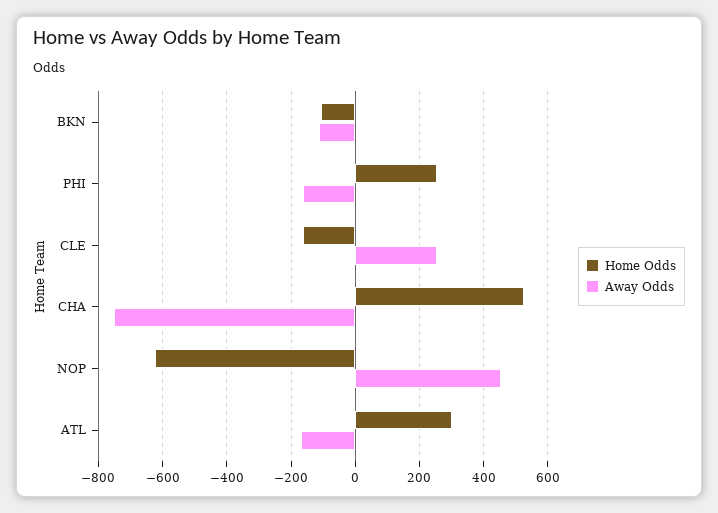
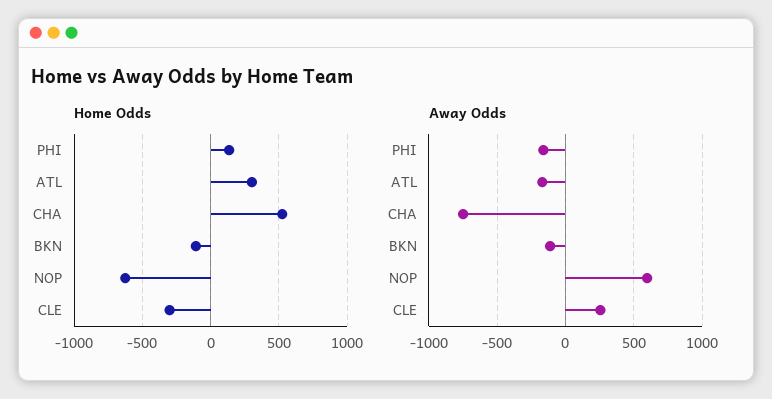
Home Odds, PHI: 260 -> 150
Home Odds, CLE: -160 -> -300
Away Odds, NOP: 460 -> 600

